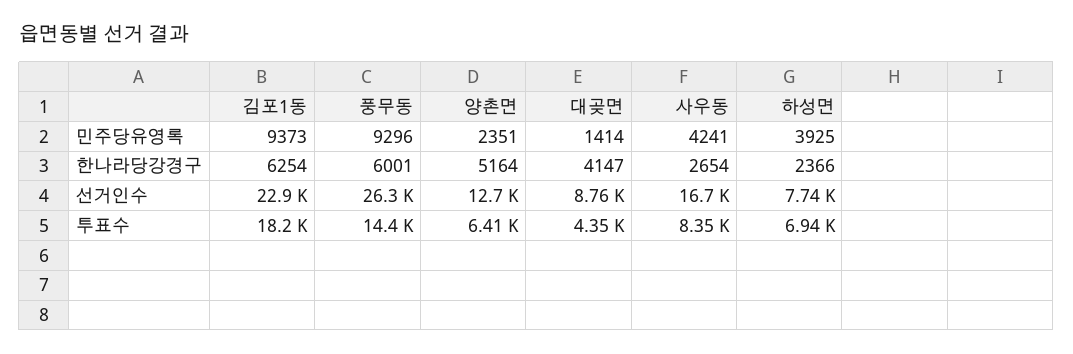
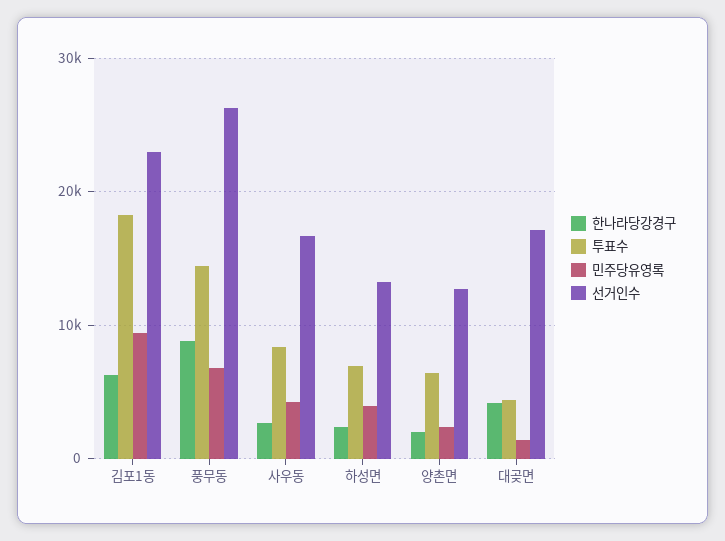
민주당유영록, 풍무동: 9296 -> 7000
한나라당강경구, 풍무동: 6001 -> 9000
한나라당강경구, 양촌면: 5164 -> 2000
선거인수, 대곶면: 8760 -> 17000
선거인수, 하성면: 7740 -> 13000

